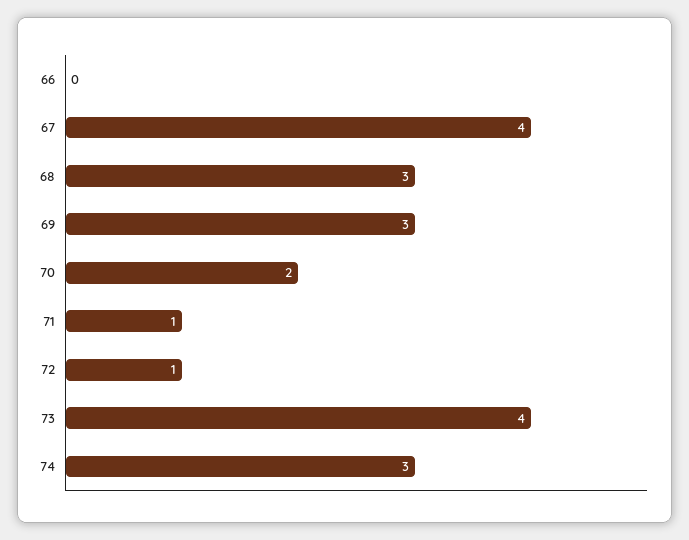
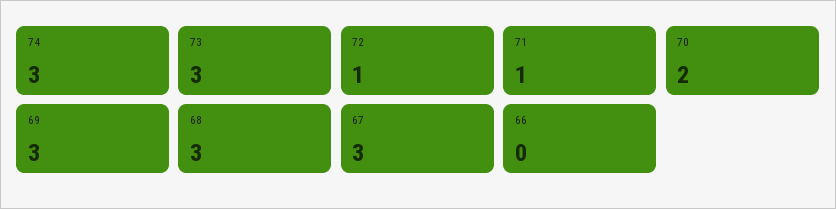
67: 4 -> 3
73: 4 -> 3

